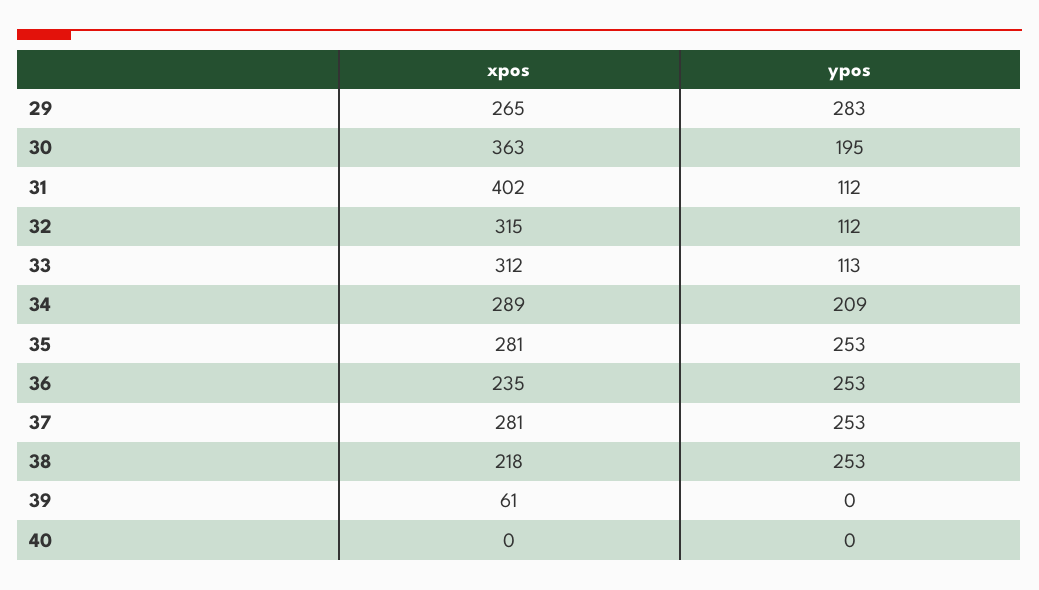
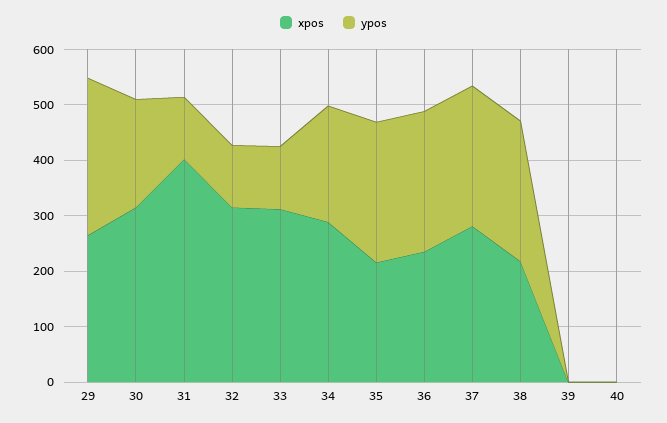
xpos, 30: 363 -> 320
xpos, 35: 281 -> 220
xpos, 39: 61 -> 0

